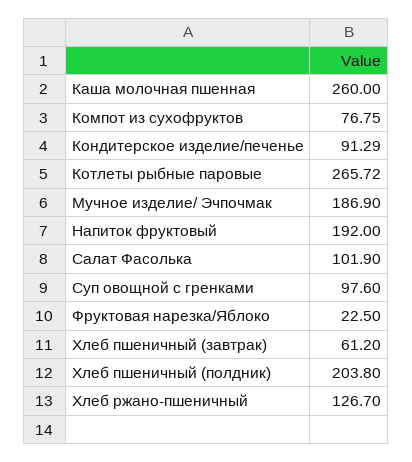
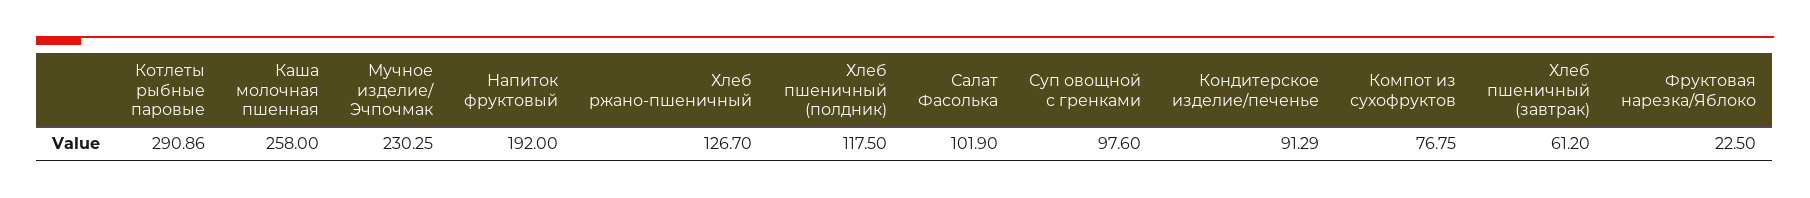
Каша молочная пшенная: 260 -> 258
Котлеты рыбные паровые: 265.72 -> 290.86
Мучное изделие/ Эчпочмак: 186.9 -> 230.25
Хлеб пшеничный (полдник): 203.8 -> 117.5

